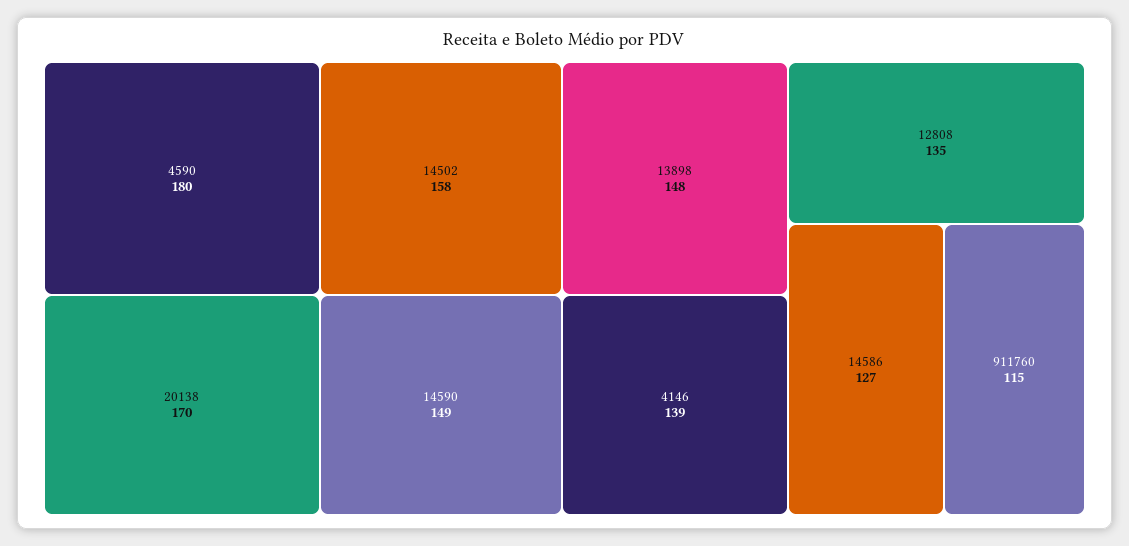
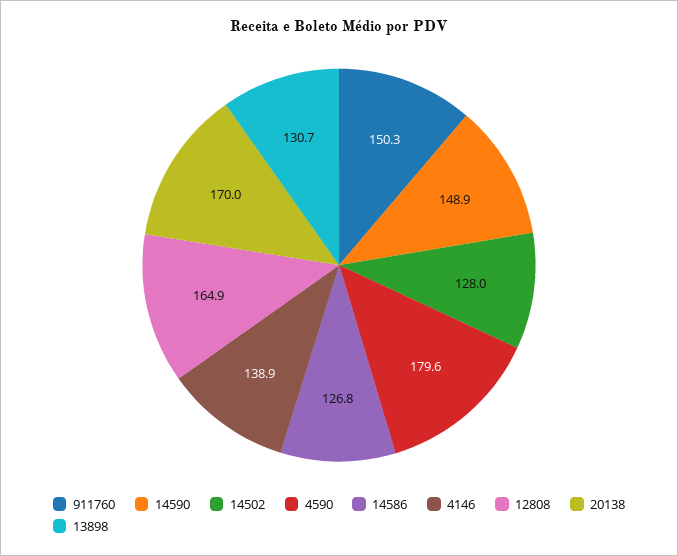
14502: 158 -> 128
13898: 148 -> 130.7
12808: 135 -> 164.9
911760: 115 -> 150.3

